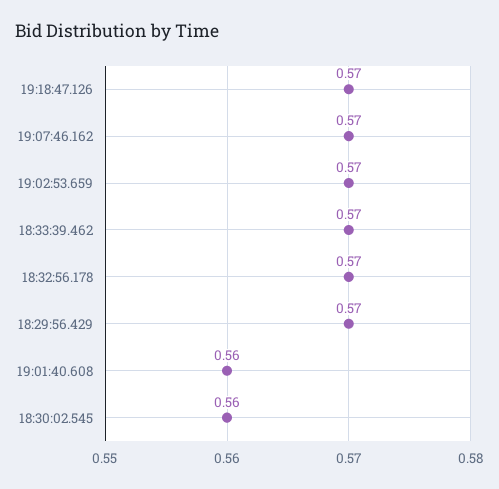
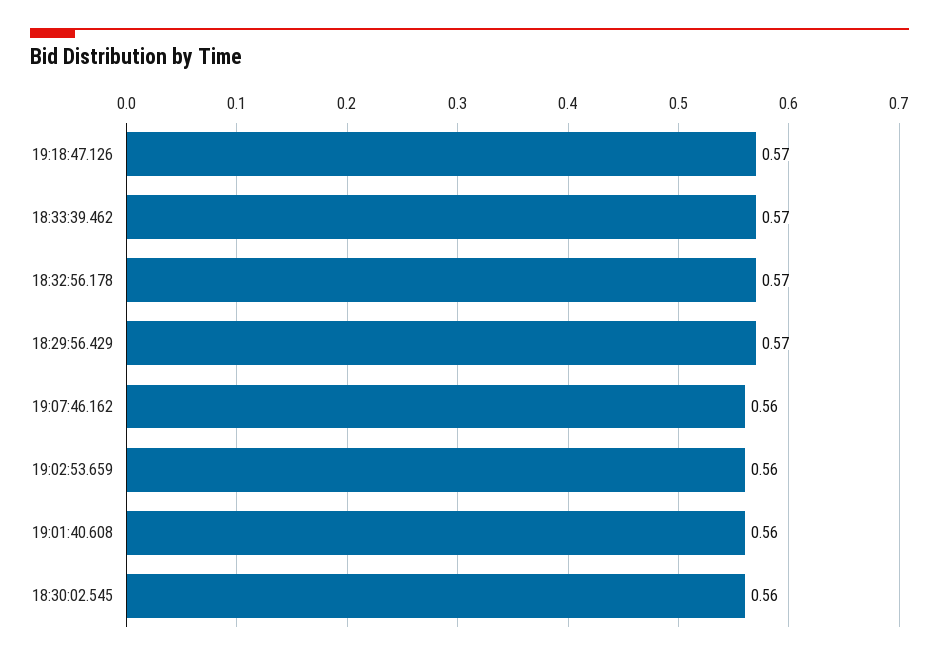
19:07:46.162: 0.57 -> 0.56
19:02:53.659: 0.57 -> 0.56

